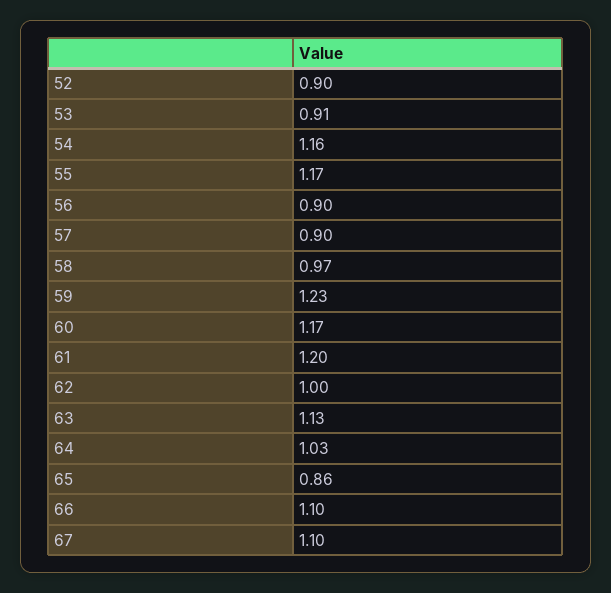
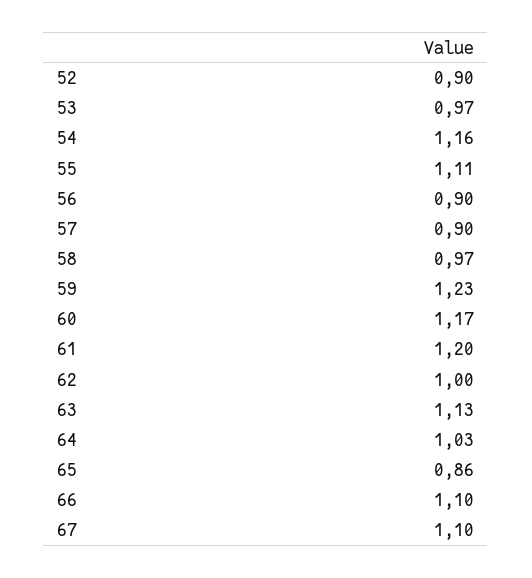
53: 0.91 -> 0.97
55: 1.17 -> 1.11

